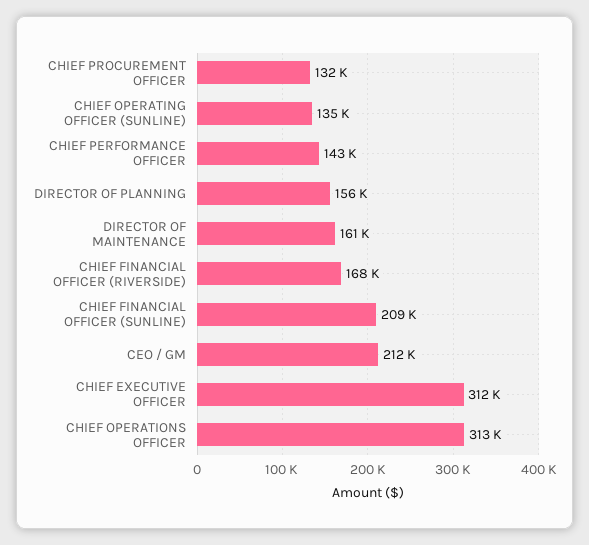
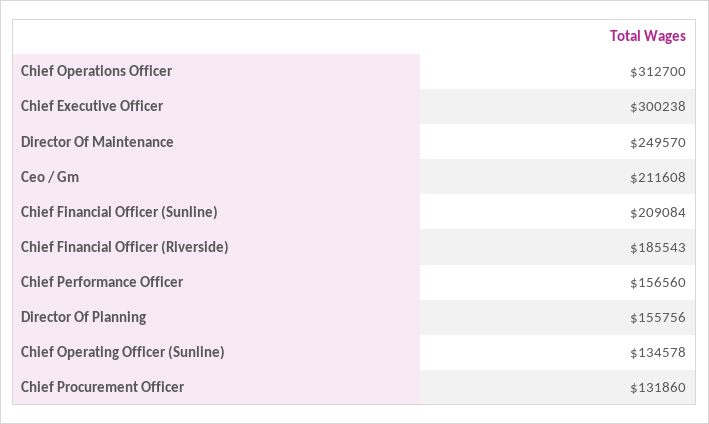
CHIEF PERFORMANCE OFFICER: 143000 -> 156560
DIRECTOR OF MAINTENANCE: 161000 -> 249570
CHIEF FINANCIAL OFFICER (RIVERSIDE): 168000 -> 185543
CHIEF EXECUTIVE OFFICER: 312000 -> 300238

